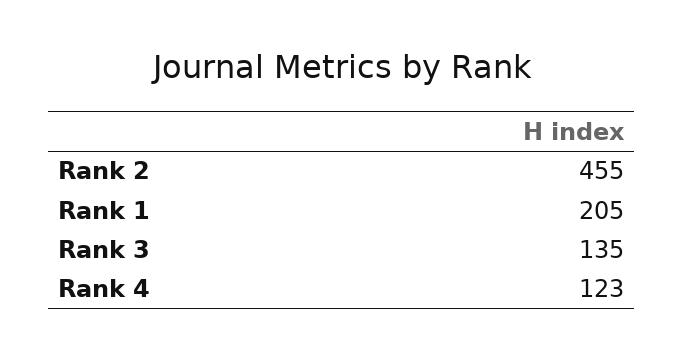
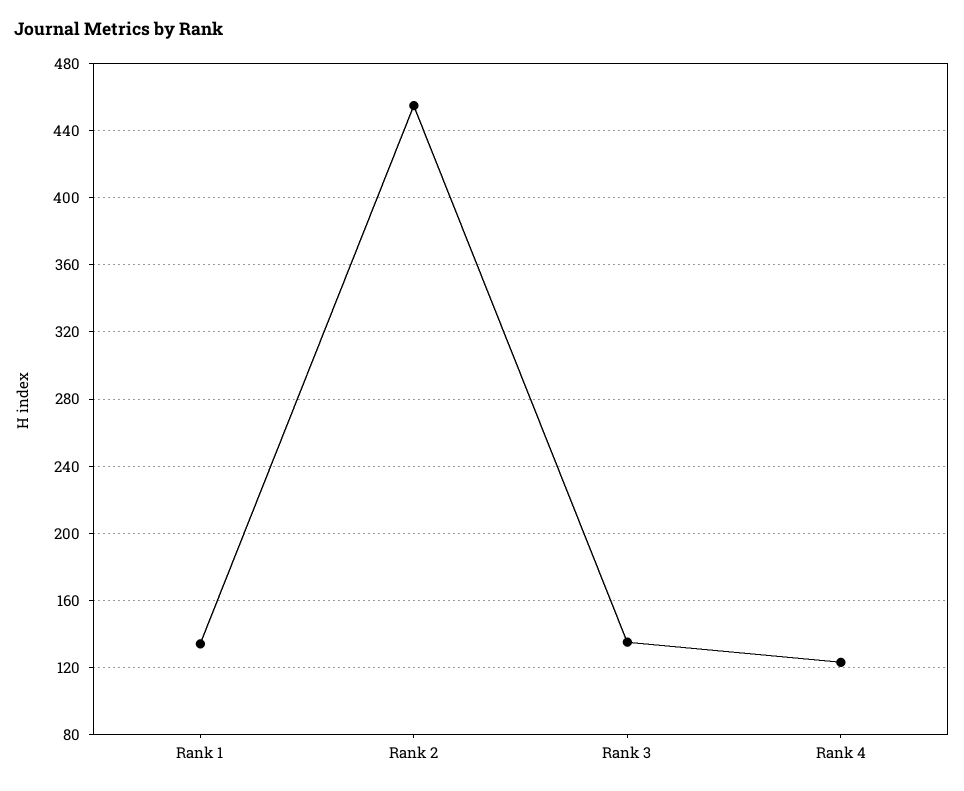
Rank 1: 205 -> 135

